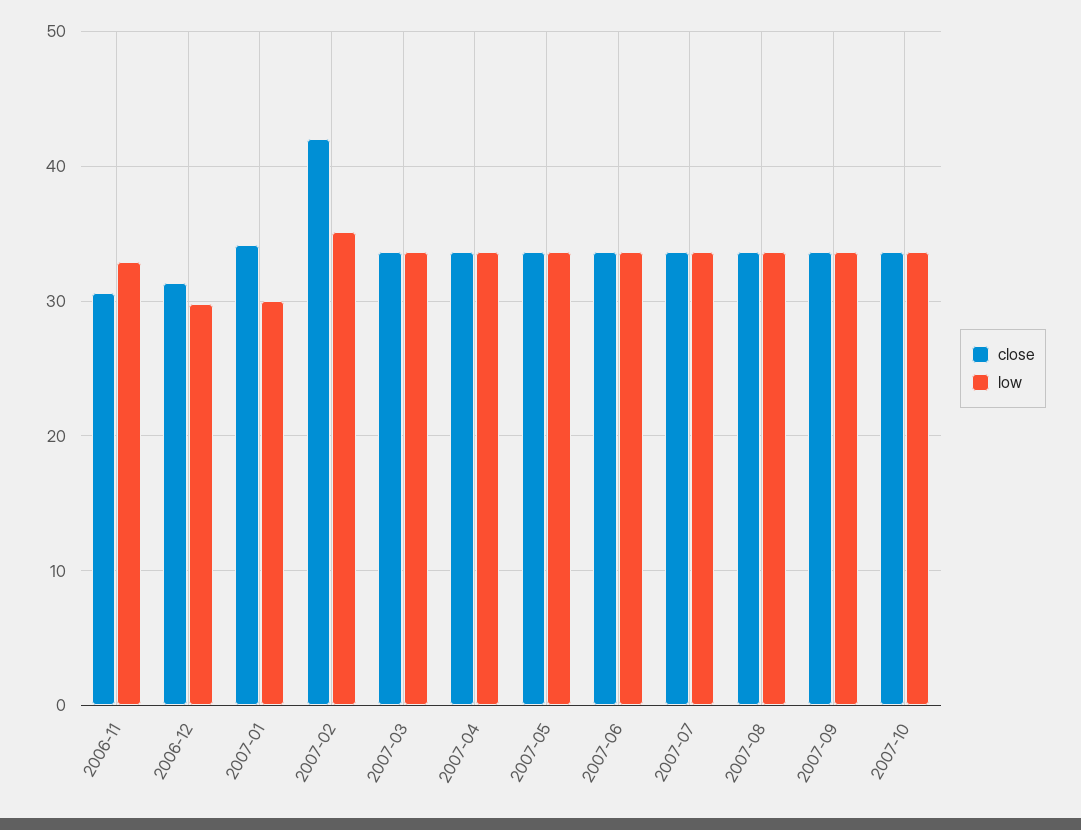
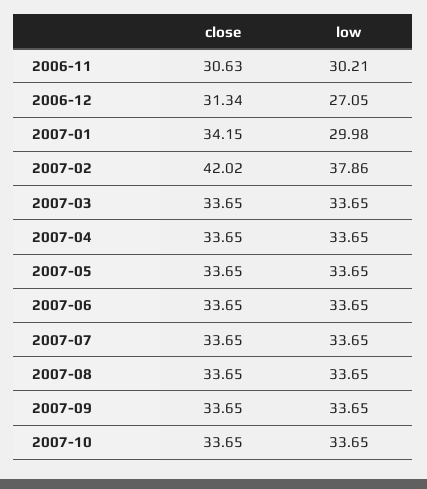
low, 2006-11: 33 -> 30.21
low, 2006-12: 30 -> 27.05
low, 2007-02: 35 -> 37.86

